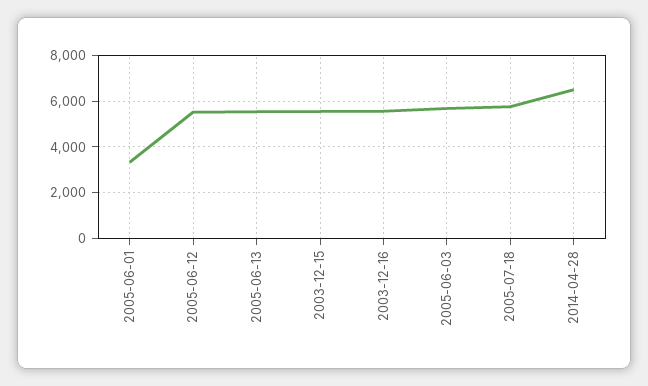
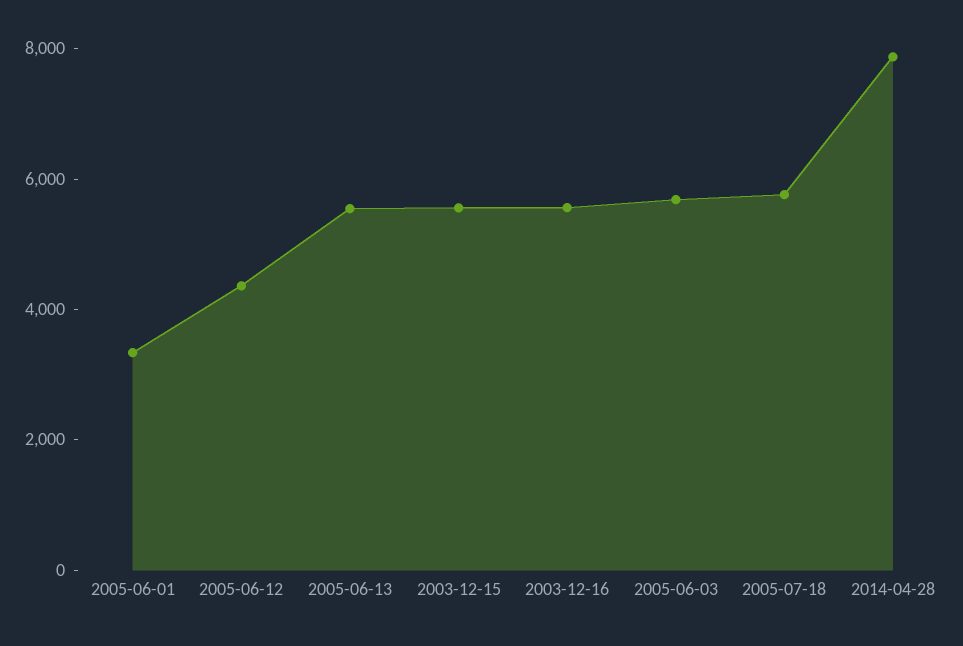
2005-06-12: 5500 -> 4500
2014-04-28: 6500 -> 8000

